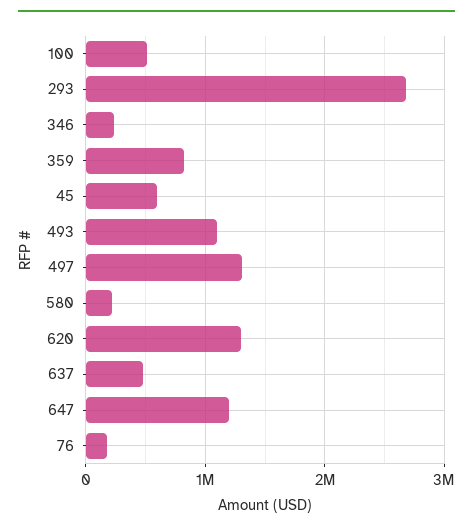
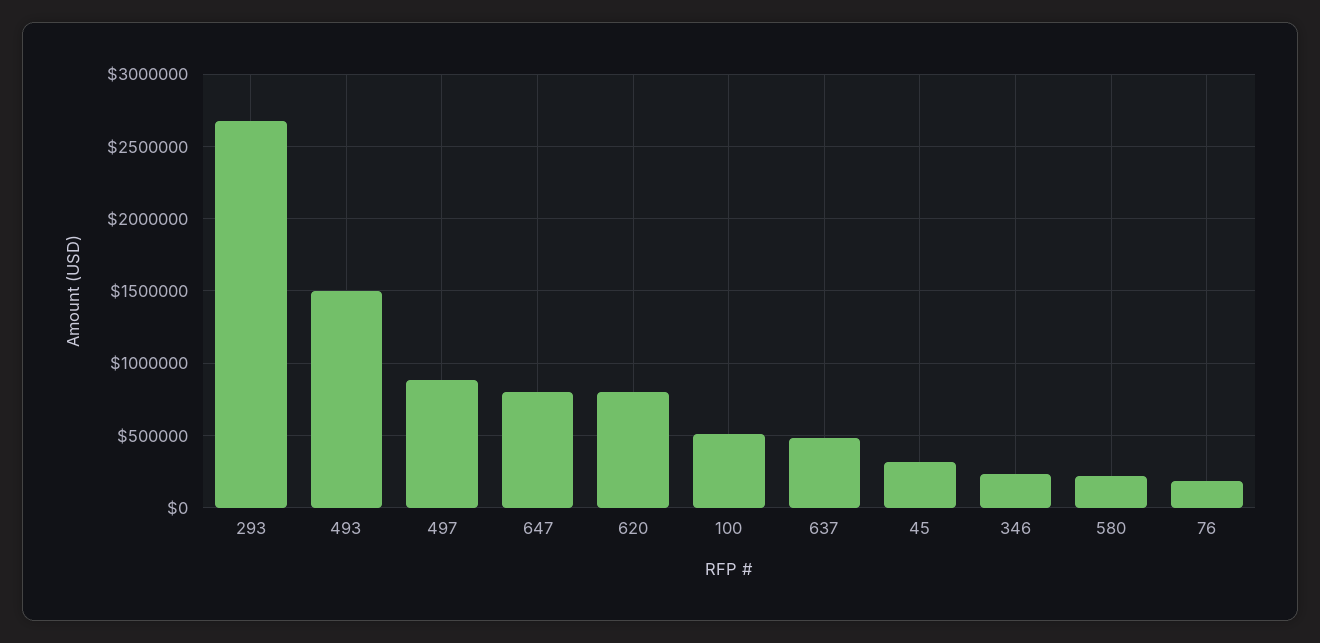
359: 800000 -> none
45: 600000 -> 300000
493: 1100000 -> 1500000
497: 1300000 -> 900000
620: 1300000 -> 800000
647: 1200000 -> 800000

